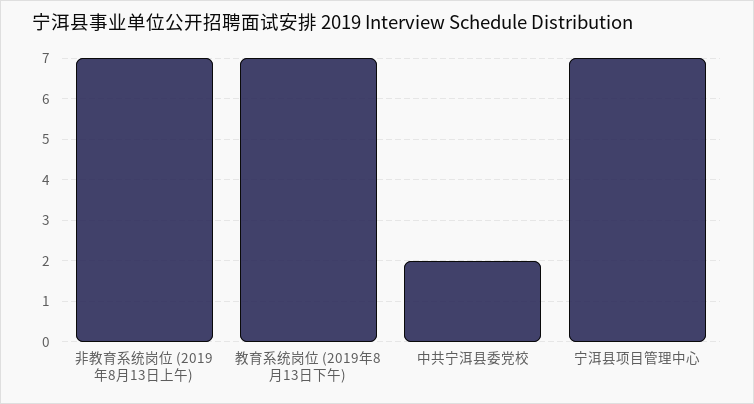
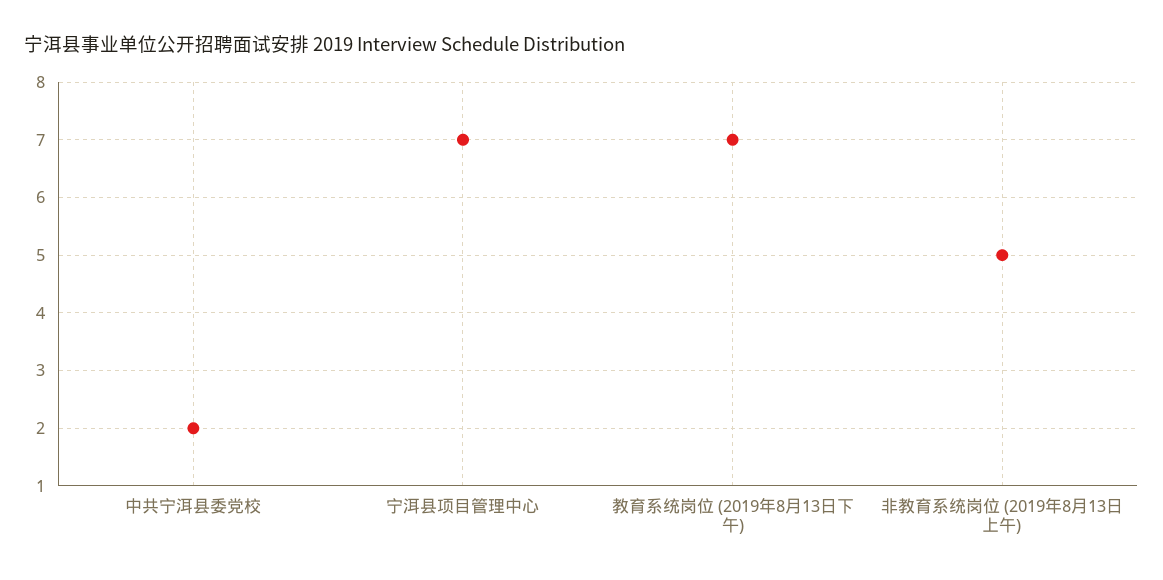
非教育系统岗位 (2019年8月13日上午): 7 -> 5

